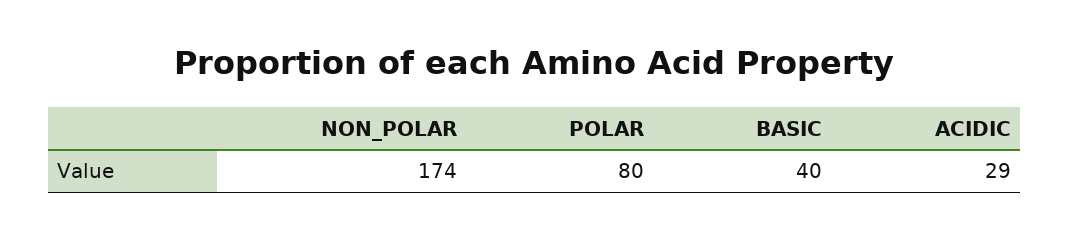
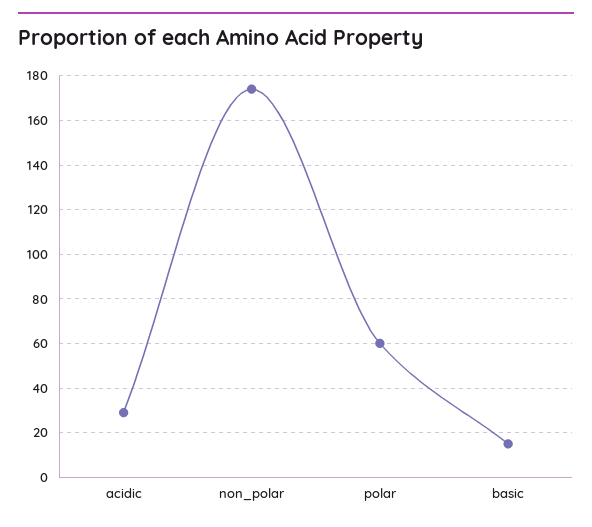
POLAR: 80 -> 60
BASIC: 40 -> 15

